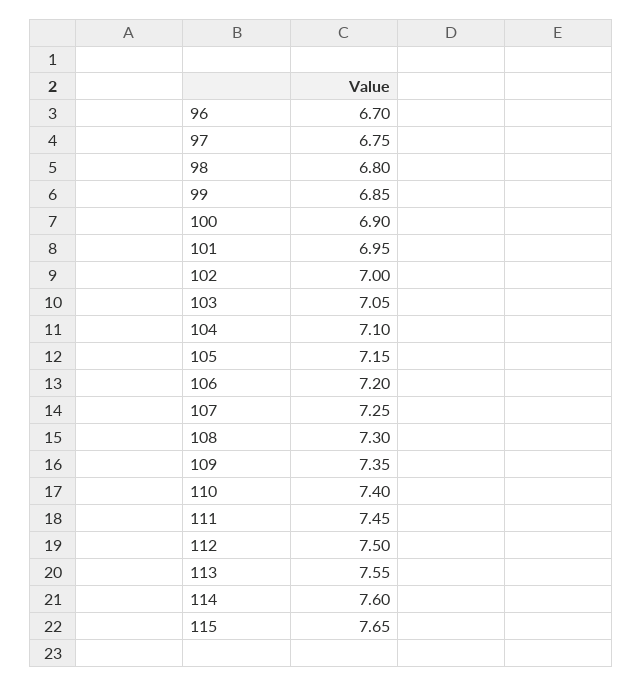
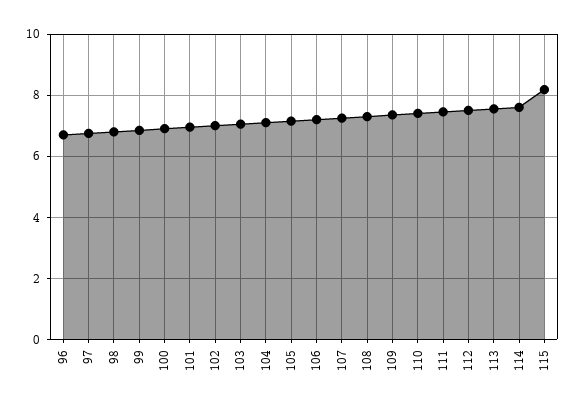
115: 7.65 -> 8.2

